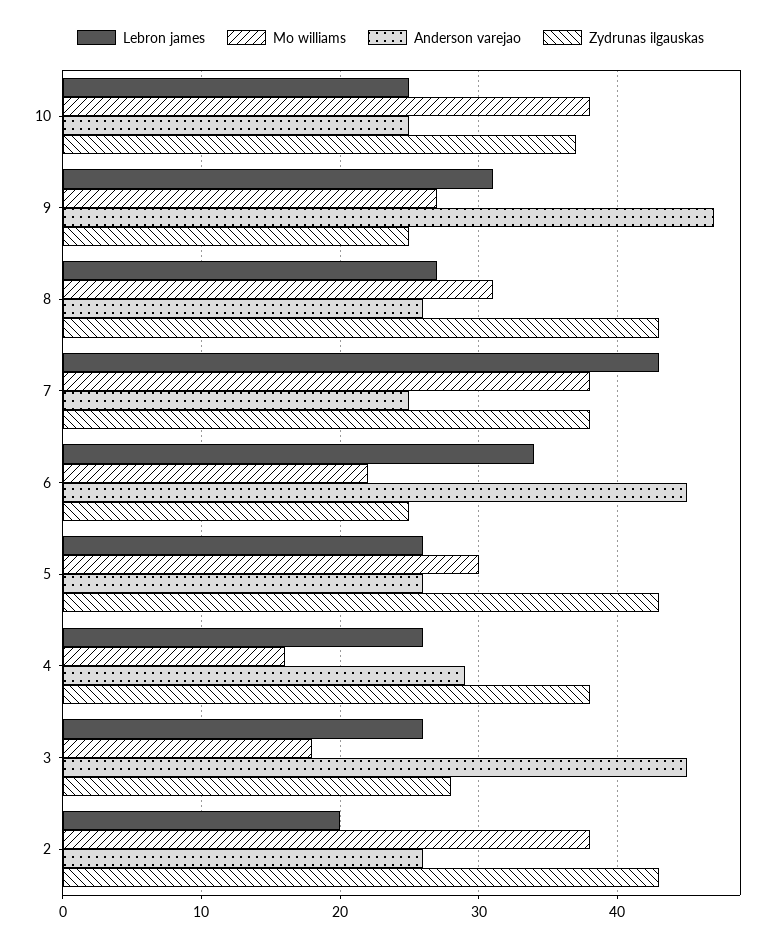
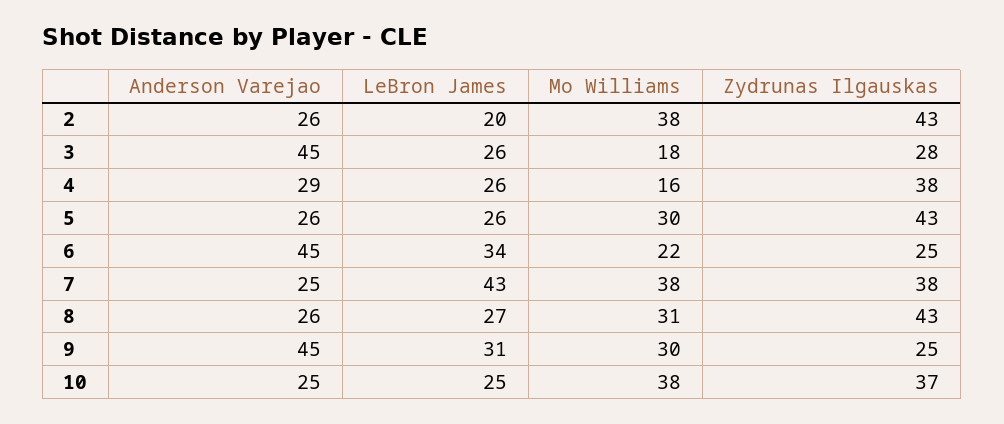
Mo williams, 9: 27 -> 30
Anderson varejao, 9: 47 -> 45

